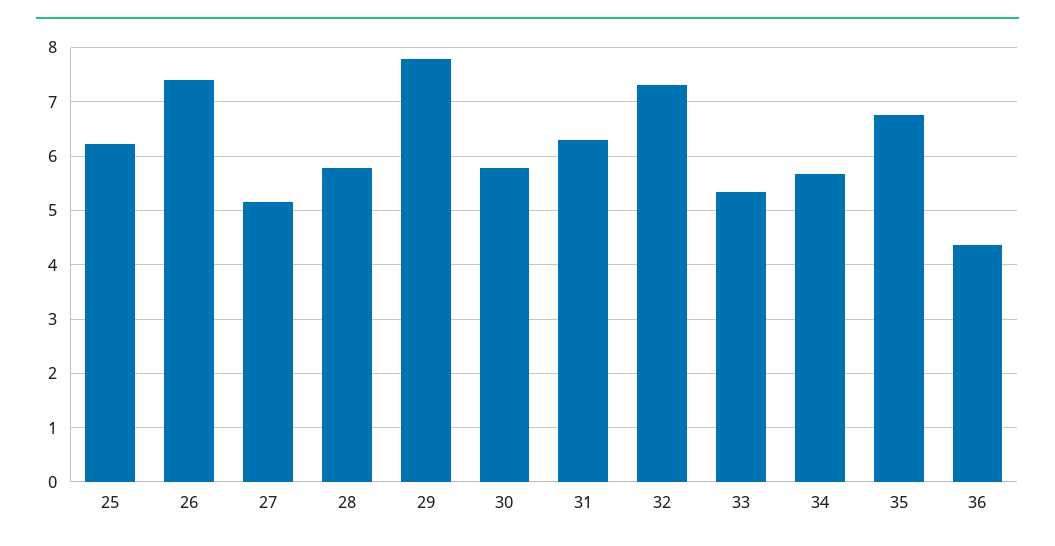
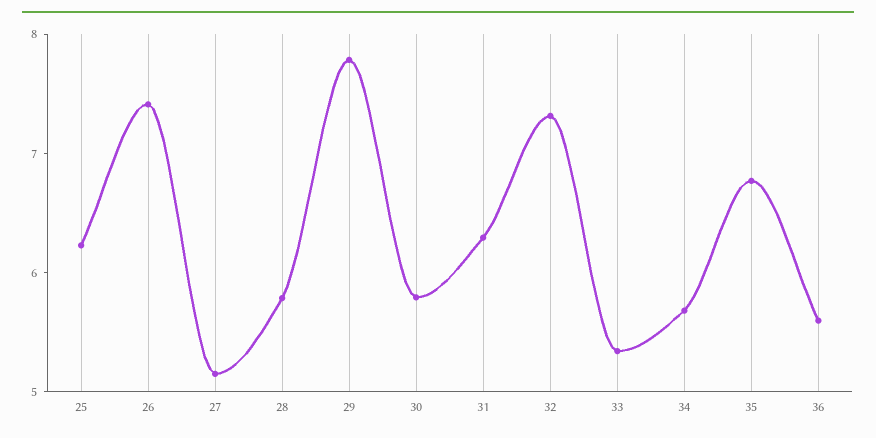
36: 4.4 -> 5.6

